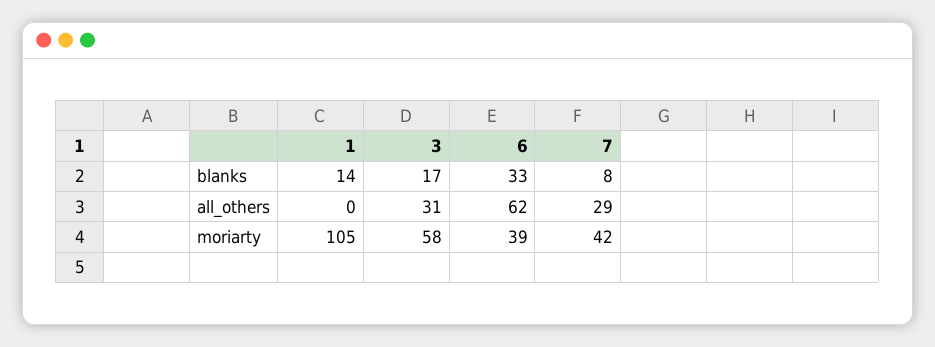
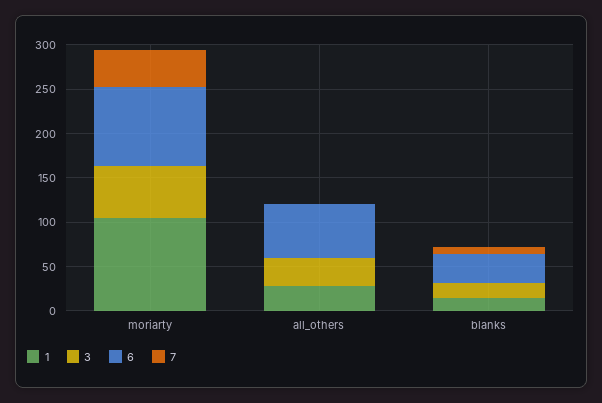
1, all_others: 0 -> 30
7, all_others: 29 -> 0
6, moriarty: 39 -> 90

